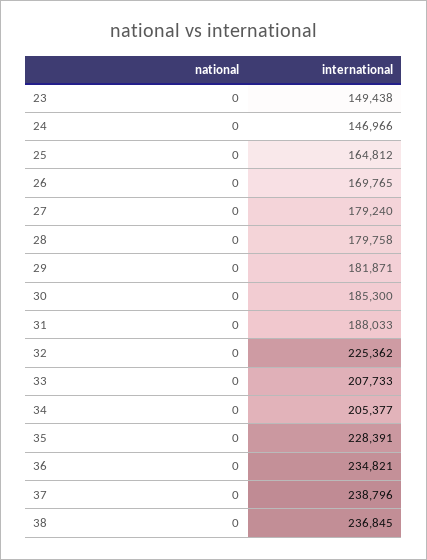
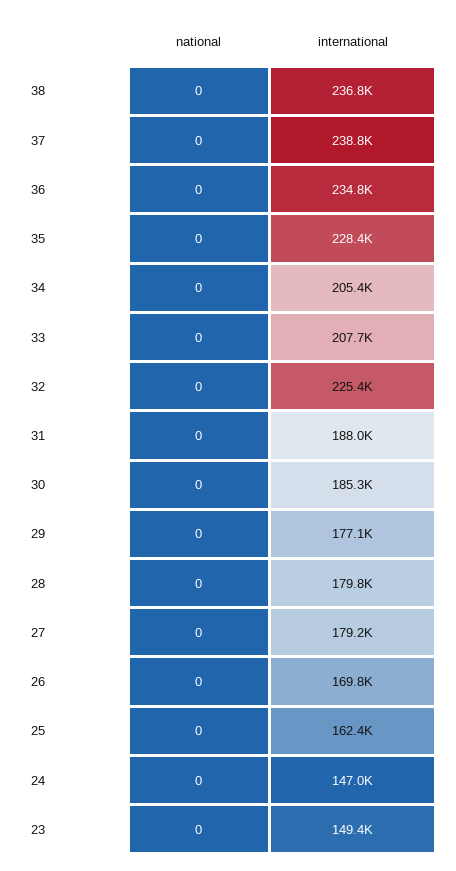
international, 25: 164812 -> 162400
international, 29: 181871 -> 177100

